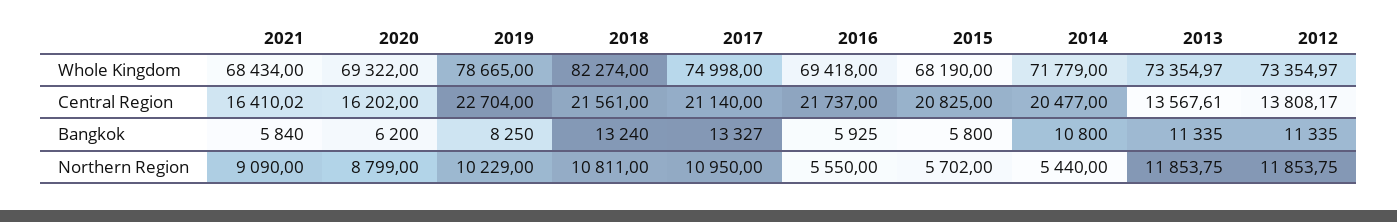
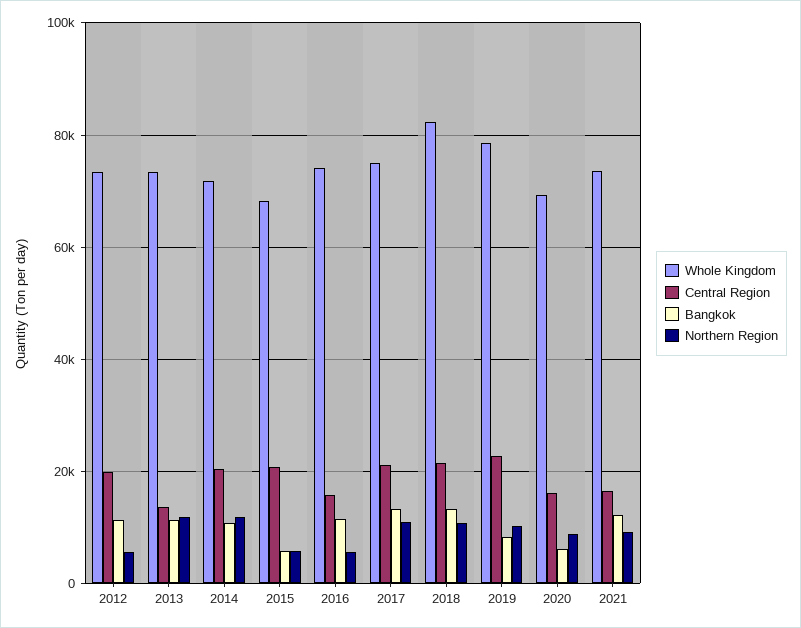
Whole Kingdom, 2021: 68434 -> 74000
Whole Kingdom, 2016: 69418 -> 74000
Central Region, 2016: 21737 -> 16000
Central Region, 2012: 13808.17 -> 20000
Bangkok, 2021: 5840 -> 12000
Bangkok, 2016: 5925 -> 12000
Northern Region, 2014: 5440 -> 12000
Northern Region, 2012: 11853.75 -> 6000

